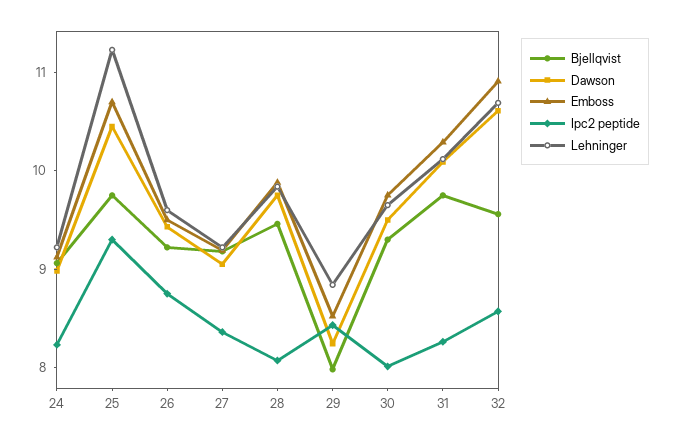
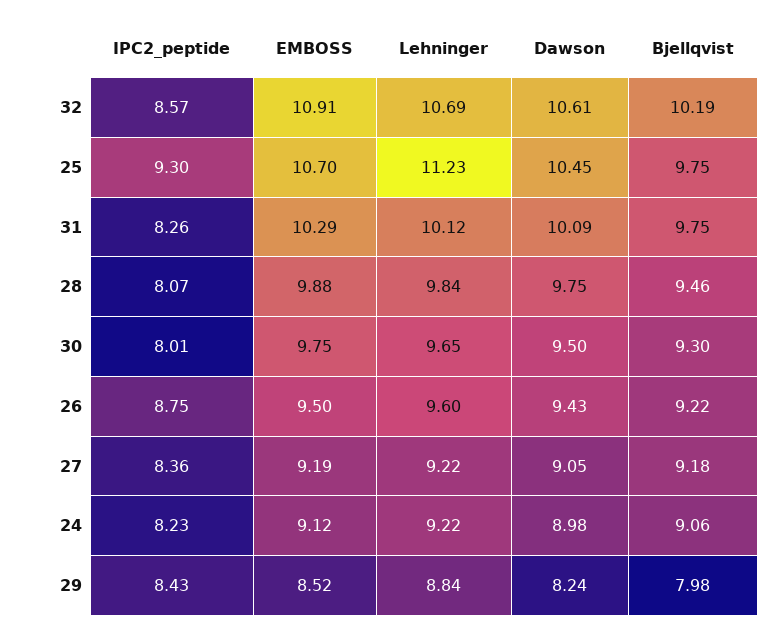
Bjellqvist, 32: 9.6 -> 10.19

